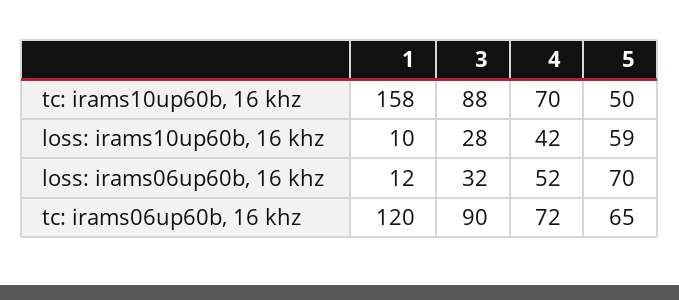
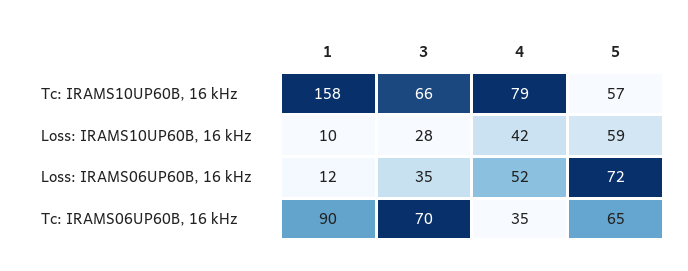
3, tc: irams10up60b, 16 khz: 88 -> 66
4, tc: irams10up60b, 16 khz: 70 -> 79
5, tc: irams10up60b, 16 khz: 50 -> 57
3, loss: irams06up60b, 16 khz: 32 -> 35
5, loss: irams06up60b, 16 khz: 70 -> 72
1, tc: irams06up60b, 16 khz: 120 -> 90
3, tc: irams06up60b, 16 khz: 90 -> 70
4, tc: irams06up60b, 16 khz: 72 -> 35

